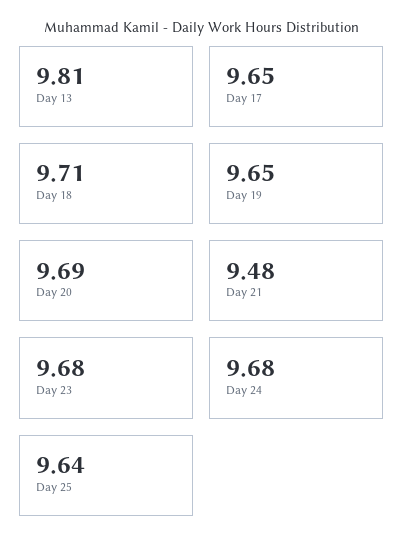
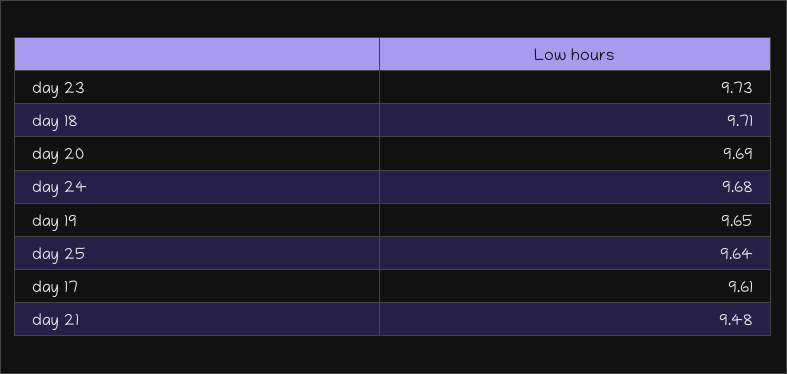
Day 13: 9.81 -> none
Day 17: 9.65 -> 9.61
Day 23: 9.68 -> 9.73

